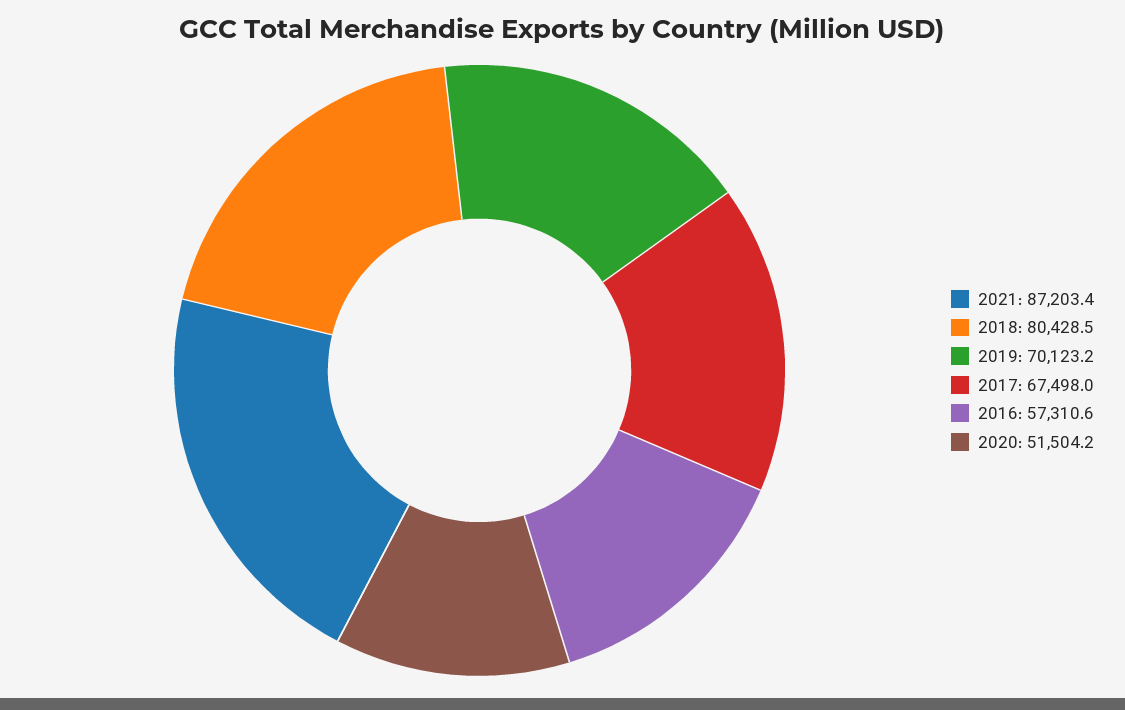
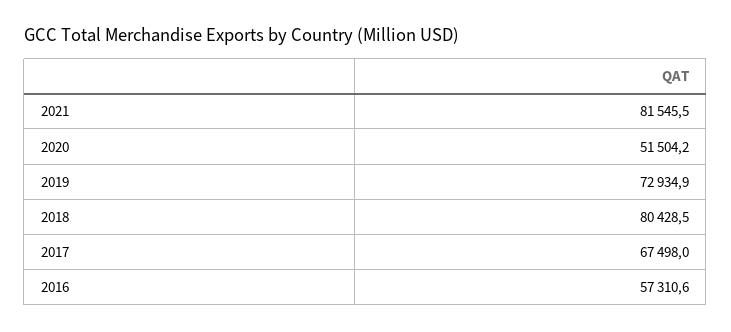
2021: 87203.4 -> 81545.5
2019: 70123.2 -> 72934.9

